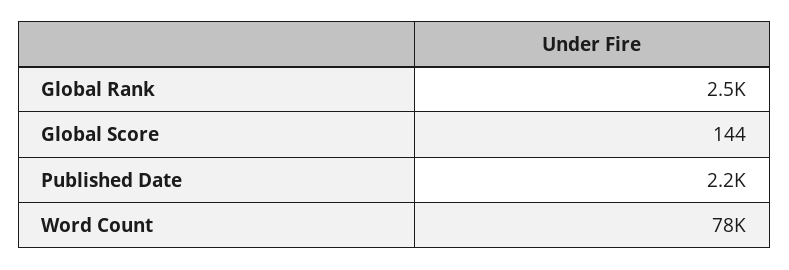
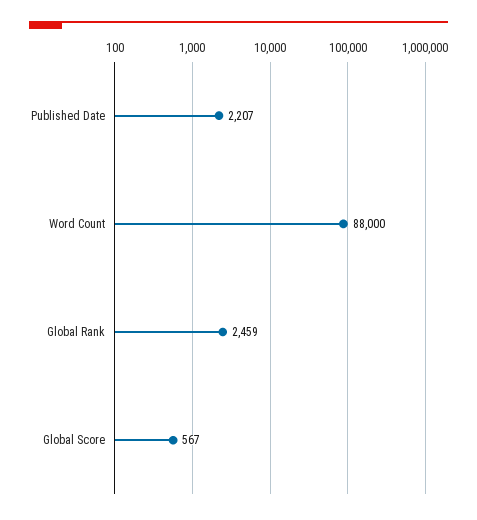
Global Score: 144 -> 567
Word Count: 78000 -> 88000

